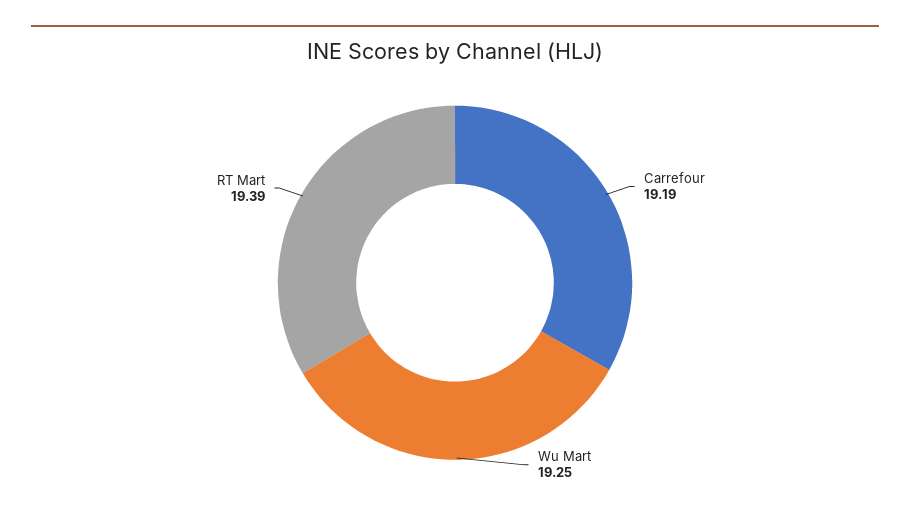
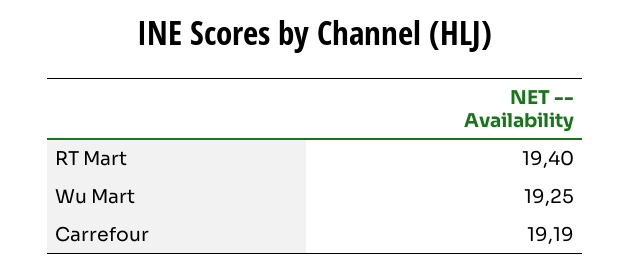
RT Mart: 19.39 -> 19.4

